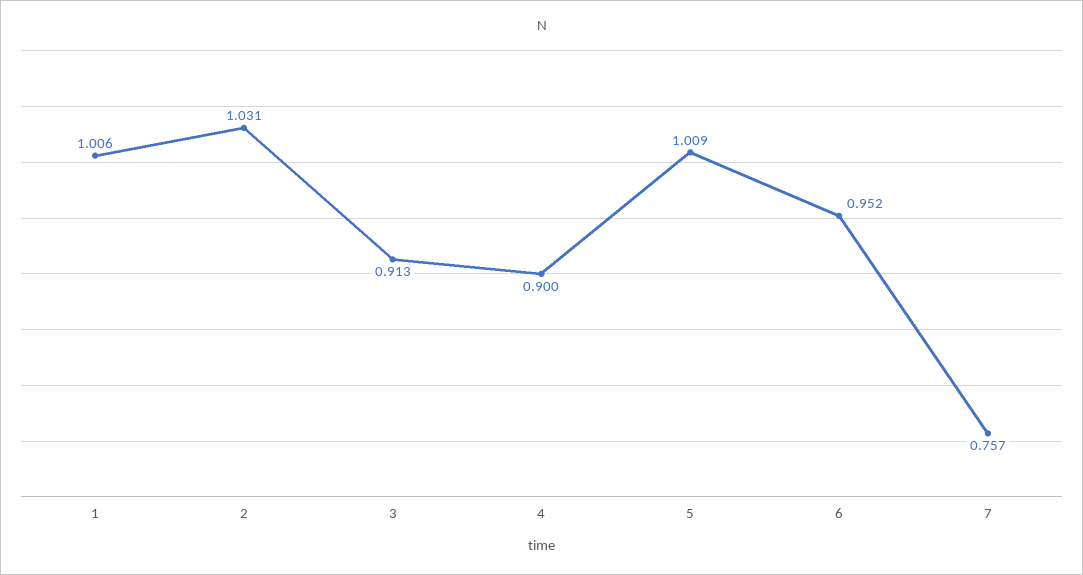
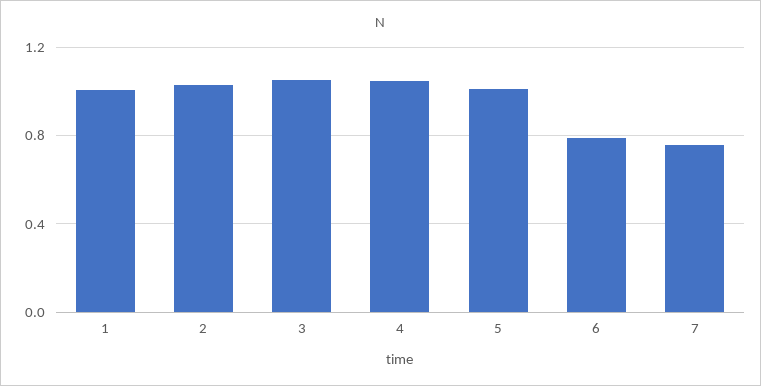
3: 0.913 -> 1.05
4: 0.9 -> 1.05
6: 0.952 -> 0.8

